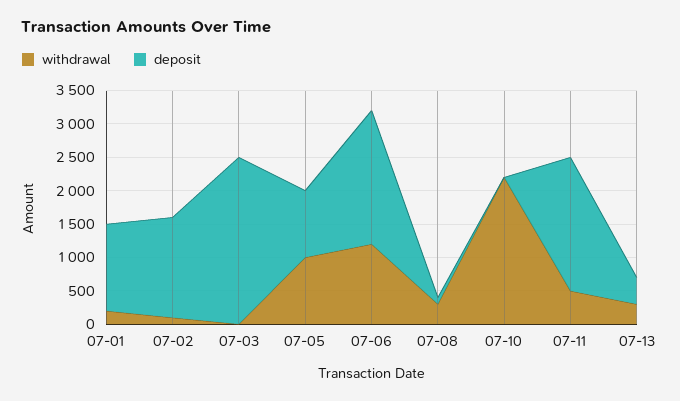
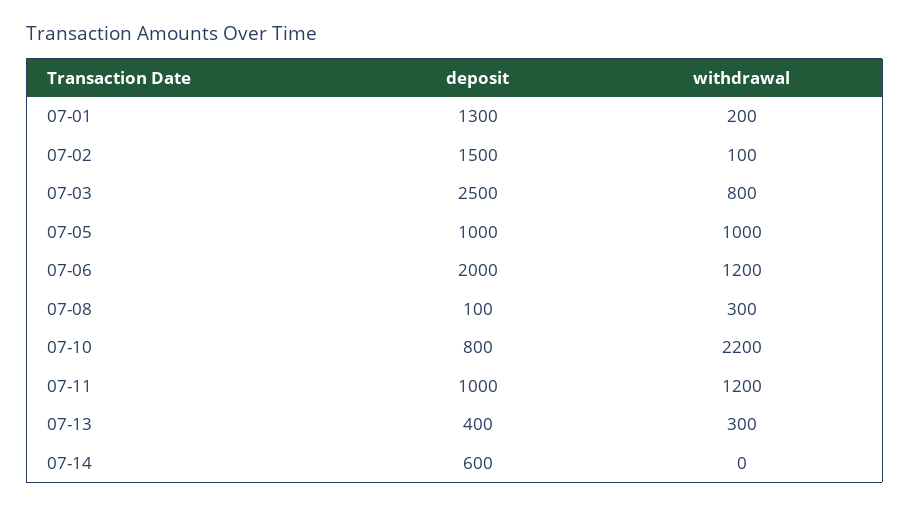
withdrawal, 07-03: 0 -> 800
deposit, 07-10: 0 -> 800
withdrawal, 07-11: 500 -> 1200
deposit, 07-11: 2000 -> 1000
deposit, 07-14: none -> 600
withdrawal, 07-14: none -> 0

